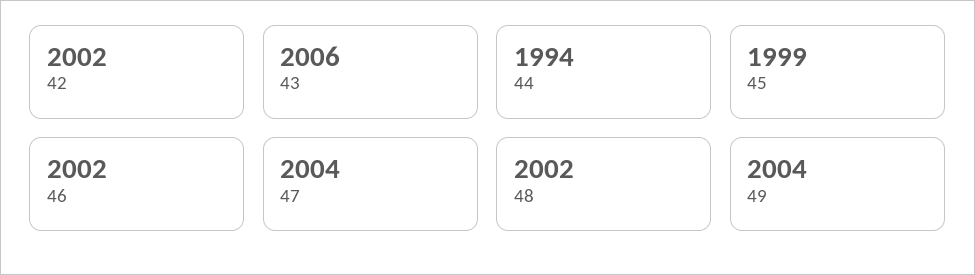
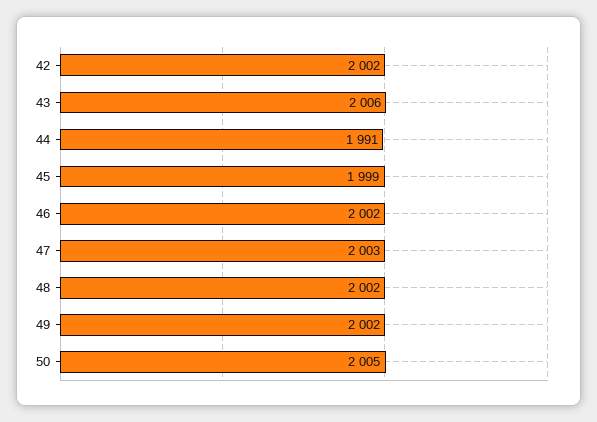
44: 1994 -> 1991
47: 2004 -> 2003
49: 2004 -> 2002
50: none -> 2005

